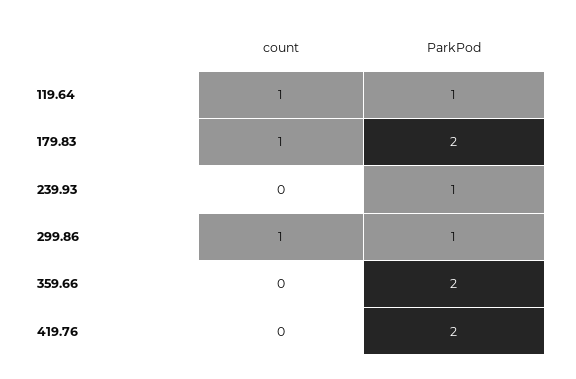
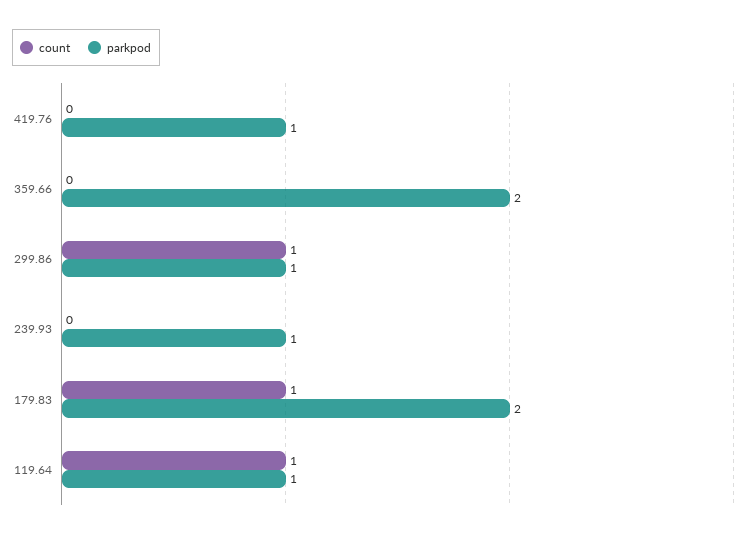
ParkPod, 419.76: 2 -> 1

